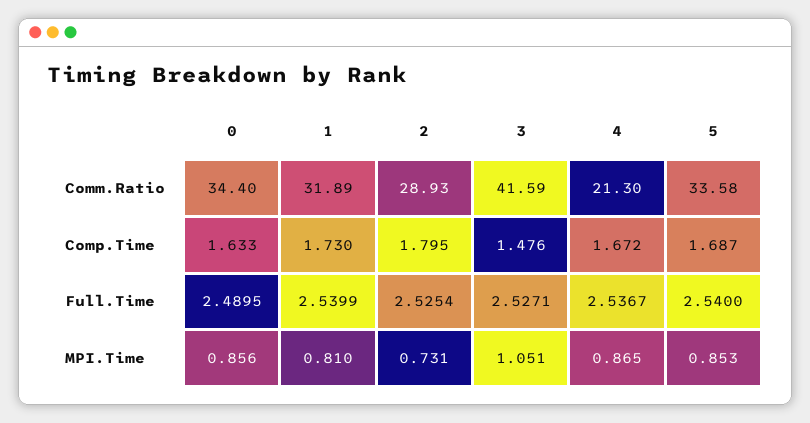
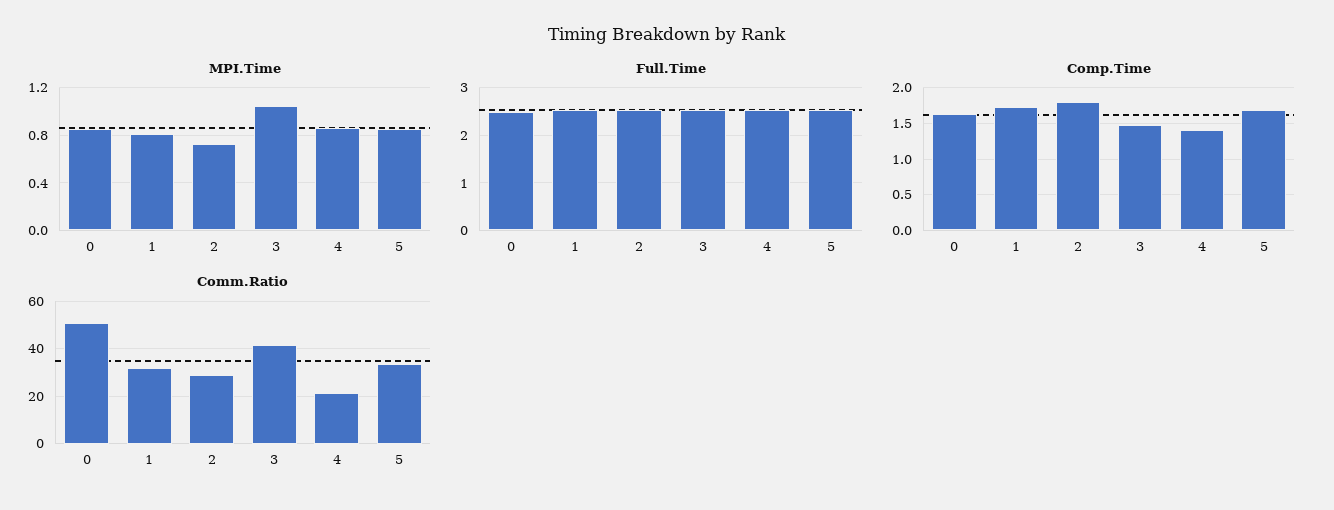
Comm.Ratio, 0: 34.4 -> 50
Comp.Time, 4: 1.672 -> 1.4

